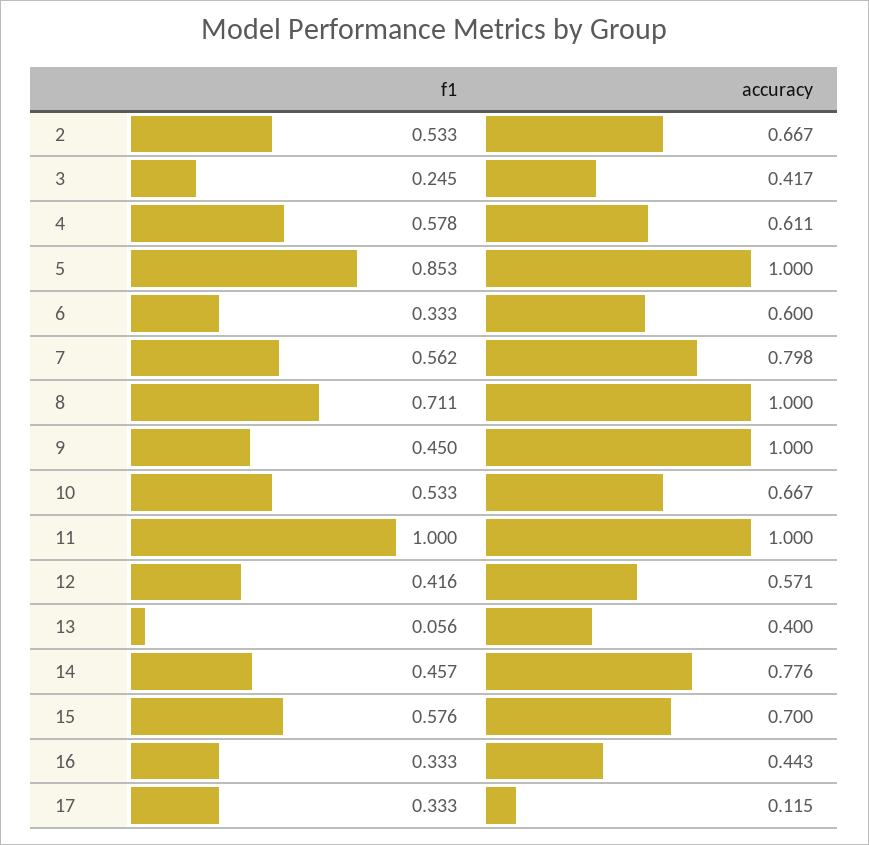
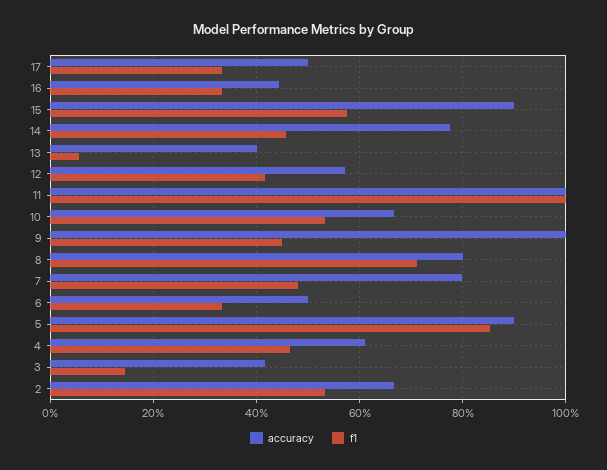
f1, 3: 0.245 -> 0.14
f1, 4: 0.578 -> 0.46
accuracy, 5: 1 -> 0.9
accuracy, 6: 0.6 -> 0.5
f1, 7: 0.562 -> 0.48
accuracy, 8: 1 -> 0.8
accuracy, 15: 0.7 -> 0.9
accuracy, 17: 0.115 -> 0.5

